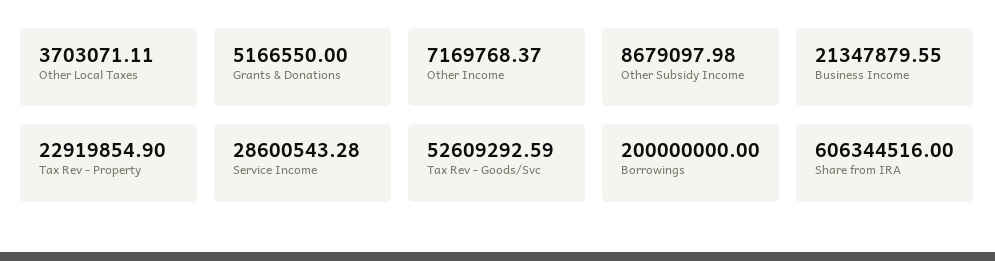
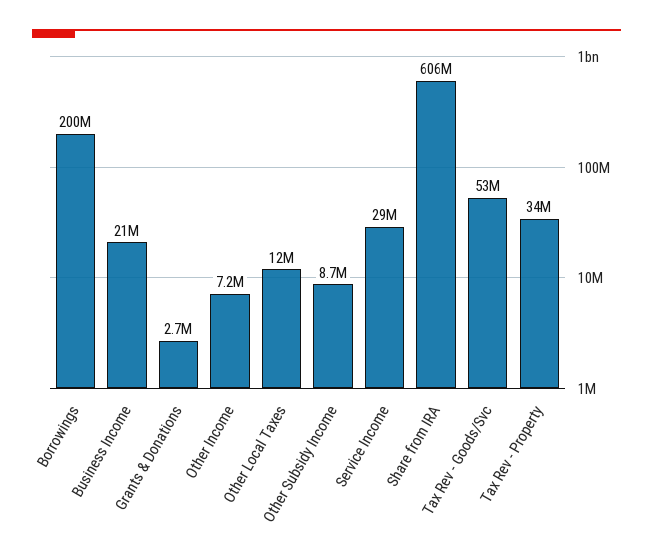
Other Local Taxes: 3703071.11 -> 12000000
Grants & Donations: 5166550 -> 2700000
Tax Rev - Property: 22919854.9 -> 34000000

